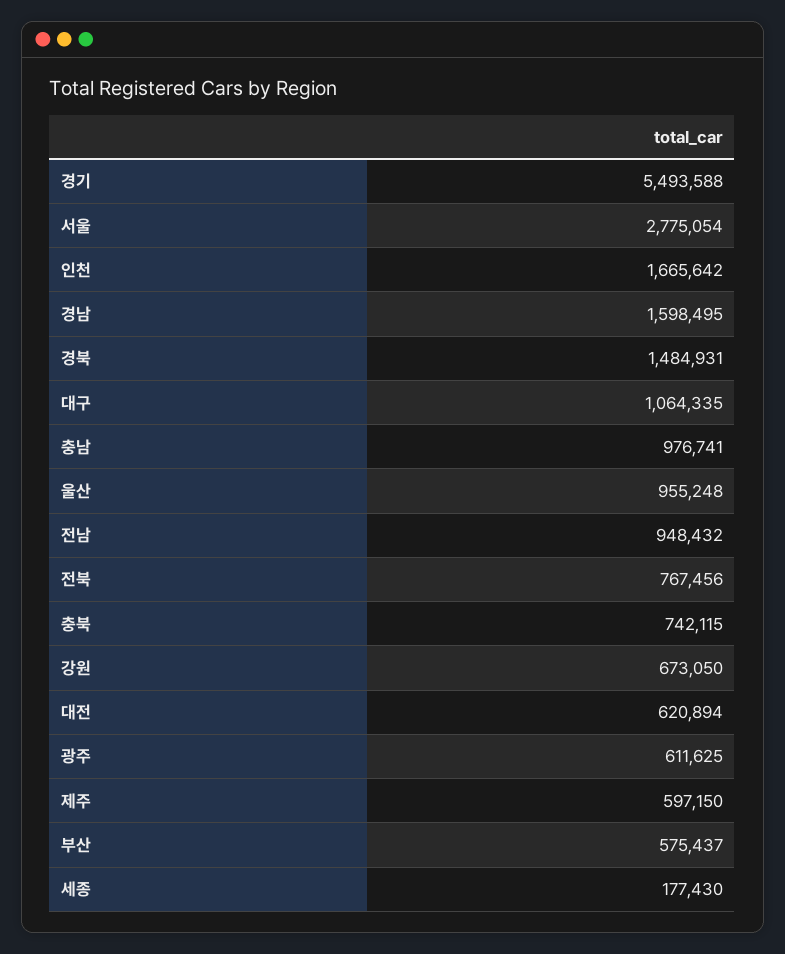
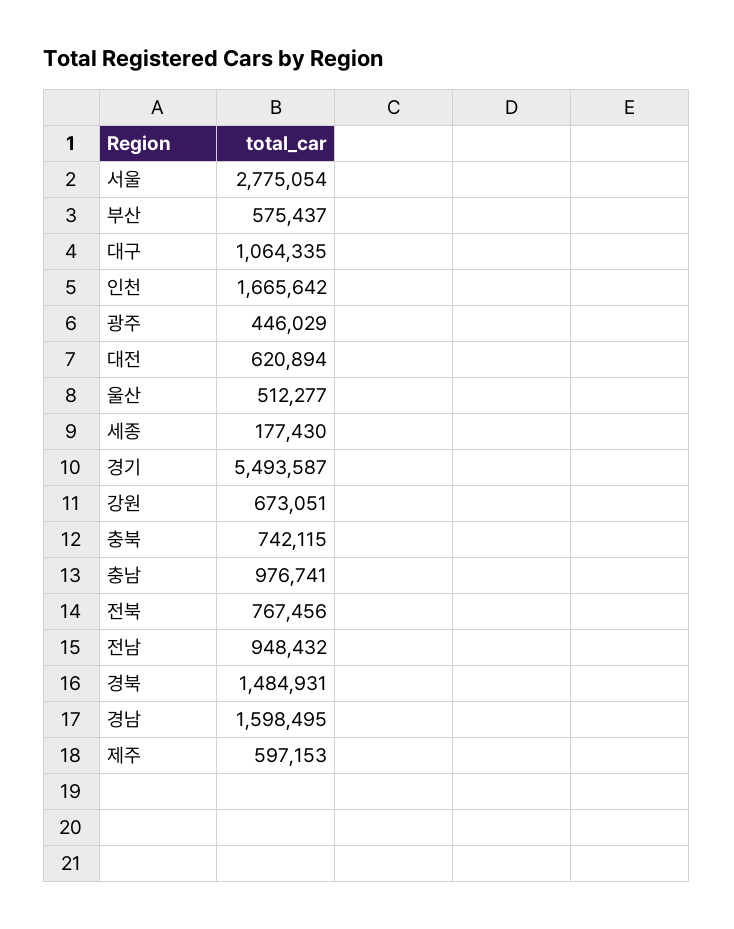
경기: 5493588 -> 5493587
울산: 955248 -> 512277
강원: 673050 -> 673051
광주: 611625 -> 446029
제주: 597150 -> 597153

